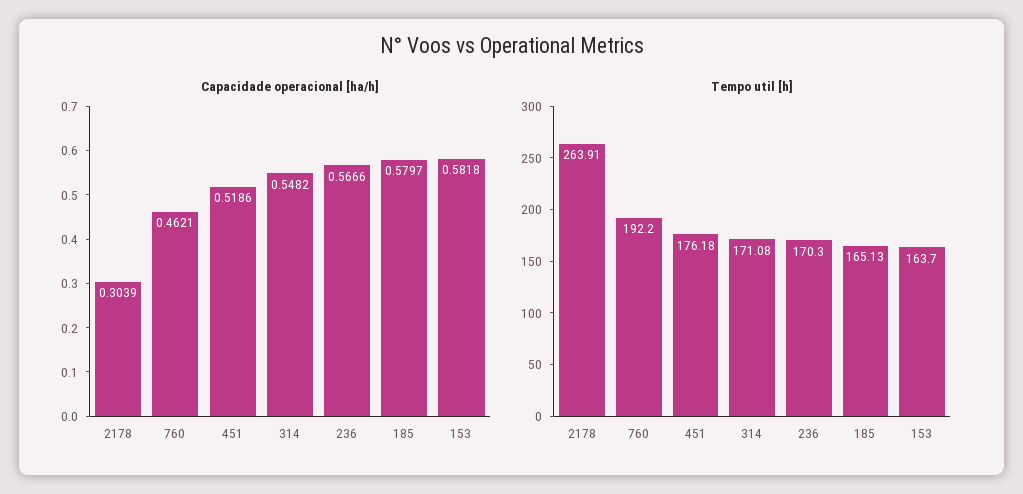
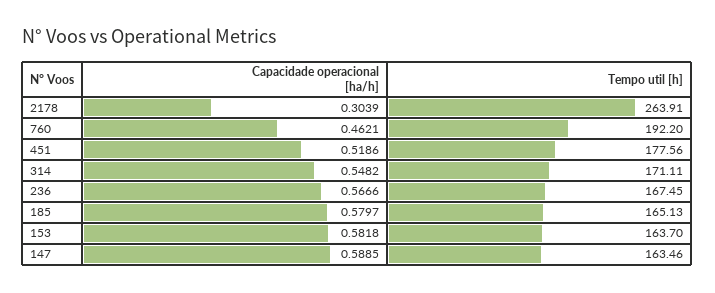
Tempo util [h], 451: 176.18 -> 177.56
Tempo util [h], 314: 171.08 -> 171.11
Tempo util [h], 236: 170.3 -> 167.45
Capacidade operacional [ha/h], 147: none -> 0.5885
Tempo util [h], 147: none -> 163.46

